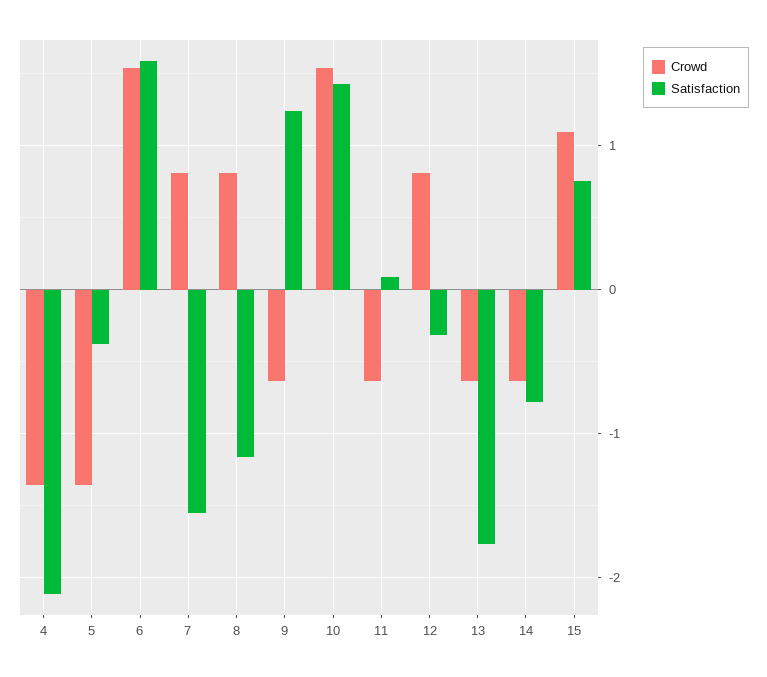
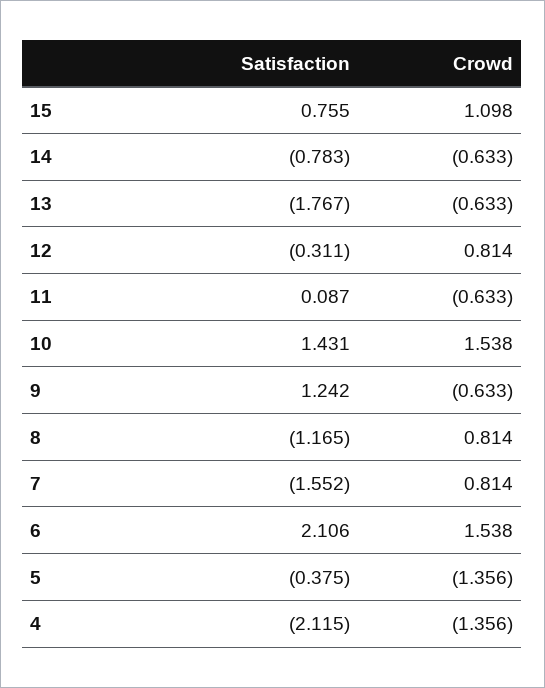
Satisfaction, 6: 1.6 -> 2.106

